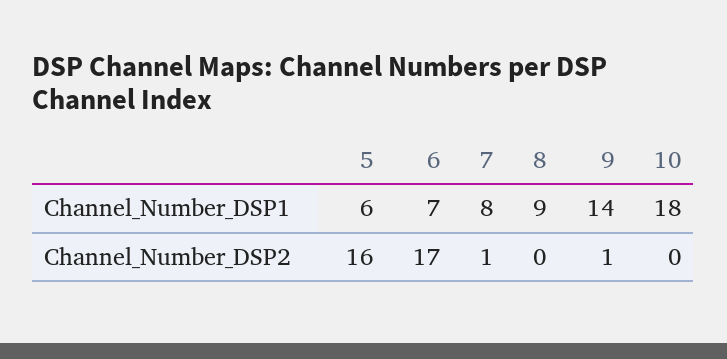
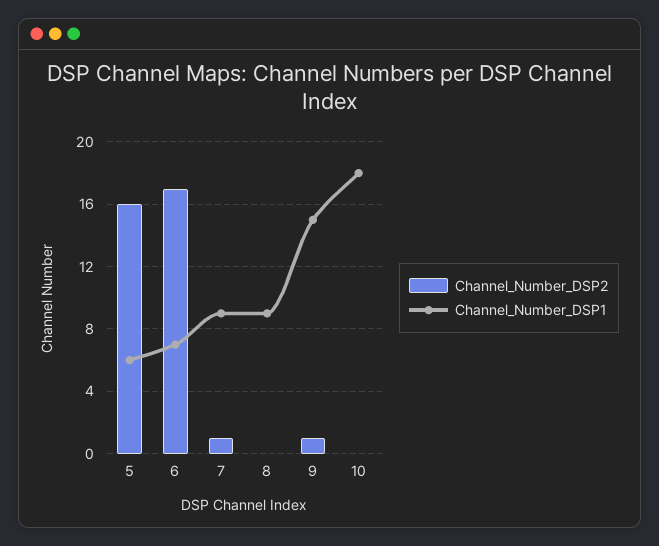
Channel_Number_DSP1, 7: 8 -> 9
Channel_Number_DSP1, 9: 14 -> 15

